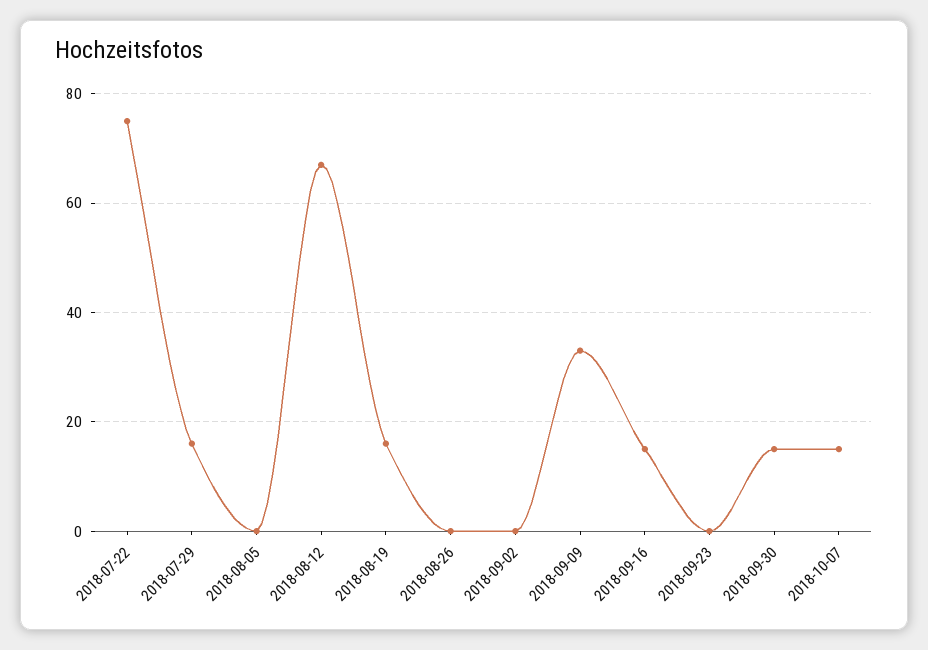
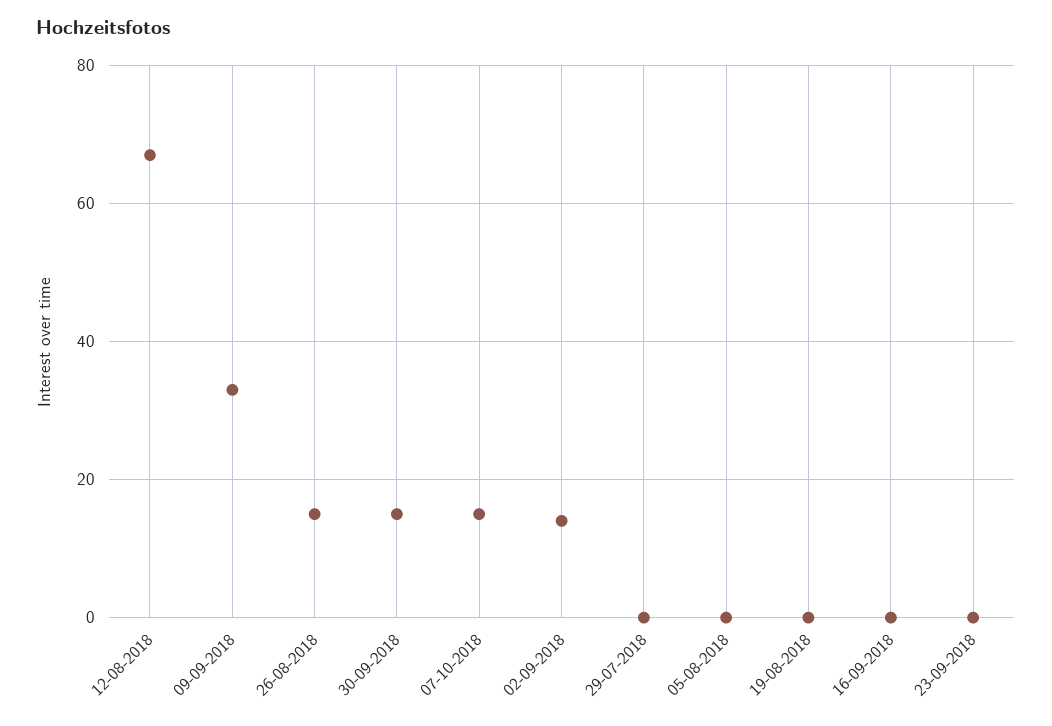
2018-07-22: 75 -> none
2018-07-29: 15 -> 0
2018-08-19: 15 -> 0
2018-08-26: 0 -> 15
2018-09-02: 0 -> 15
2018-09-16: 15 -> 0

